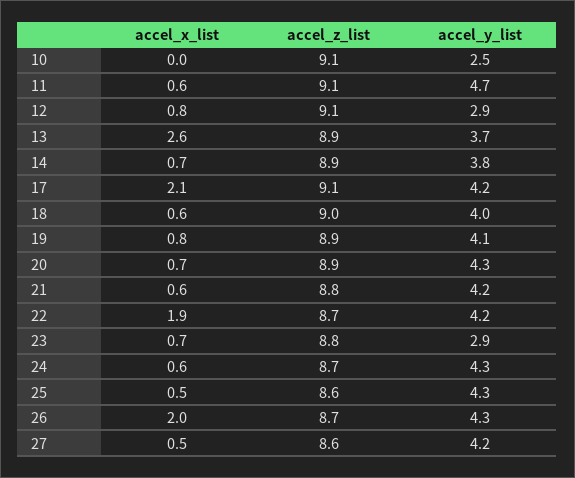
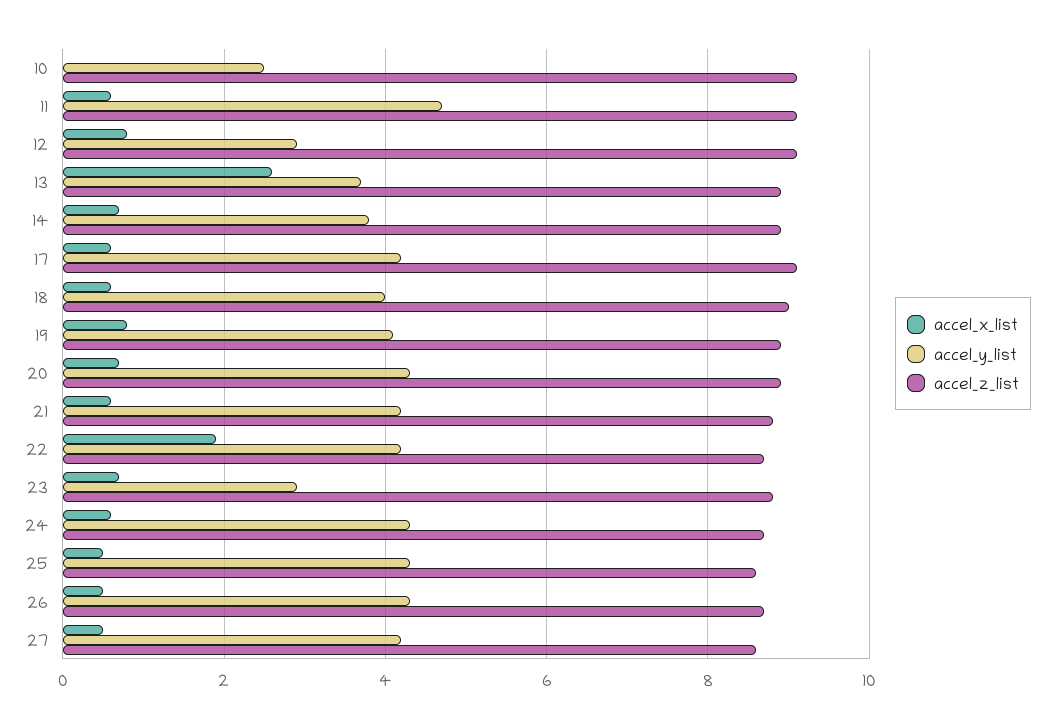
accel_x_list, 17: 2.1 -> 0.5
accel_x_list, 26: 2 -> 0.5

